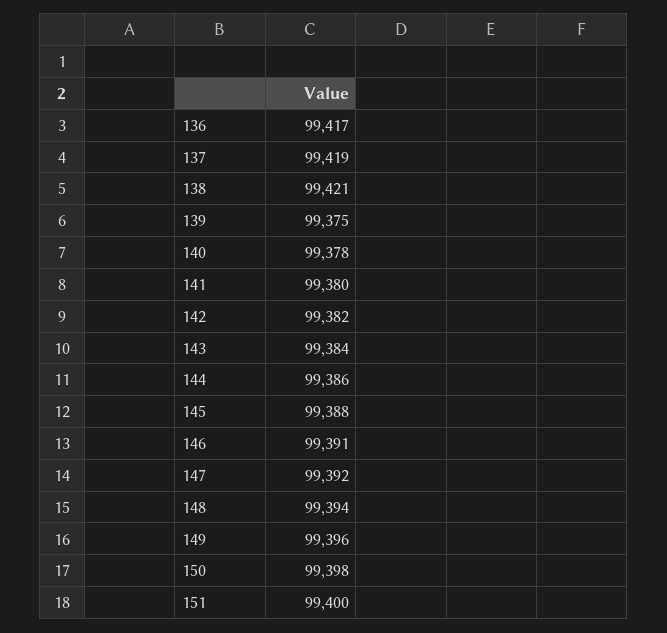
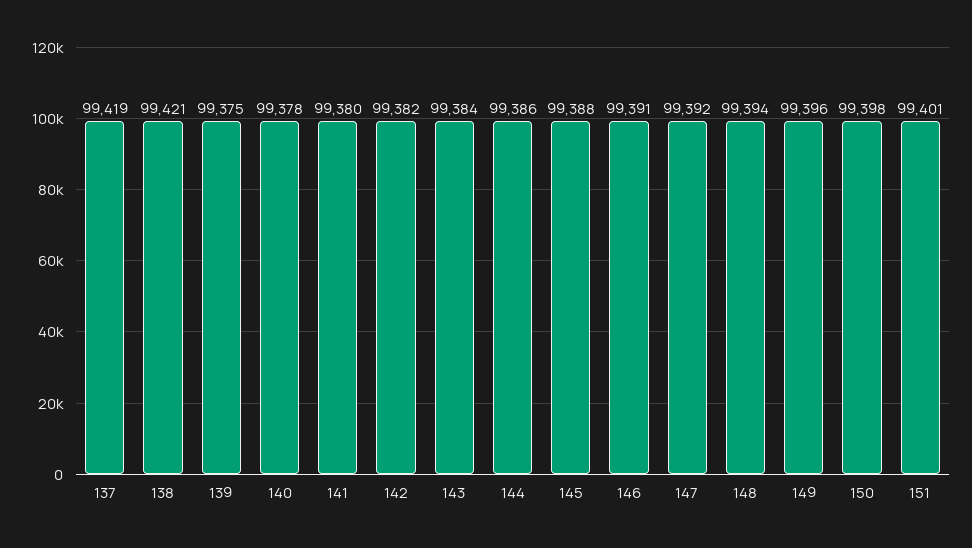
136: 99417 -> none
151: 99400 -> 99401

